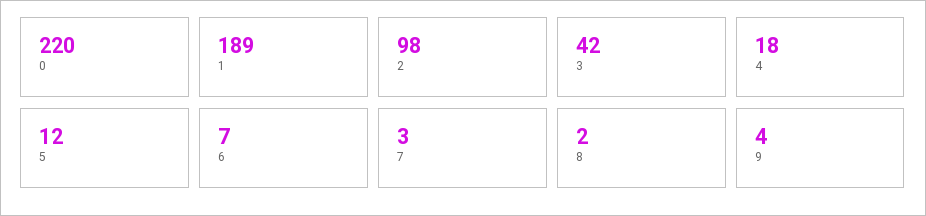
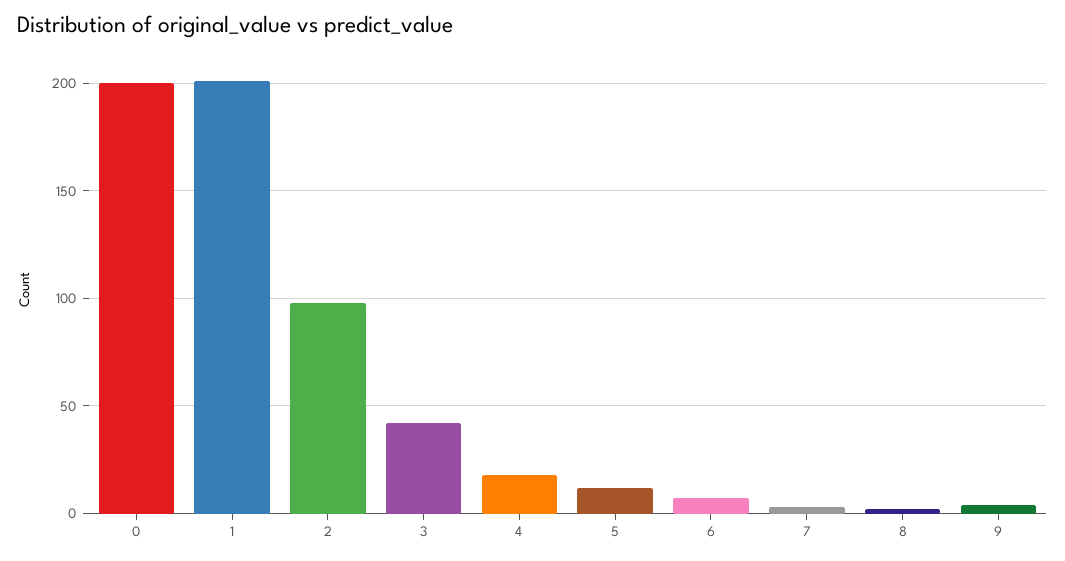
0: 220 -> 200
1: 189 -> 200

